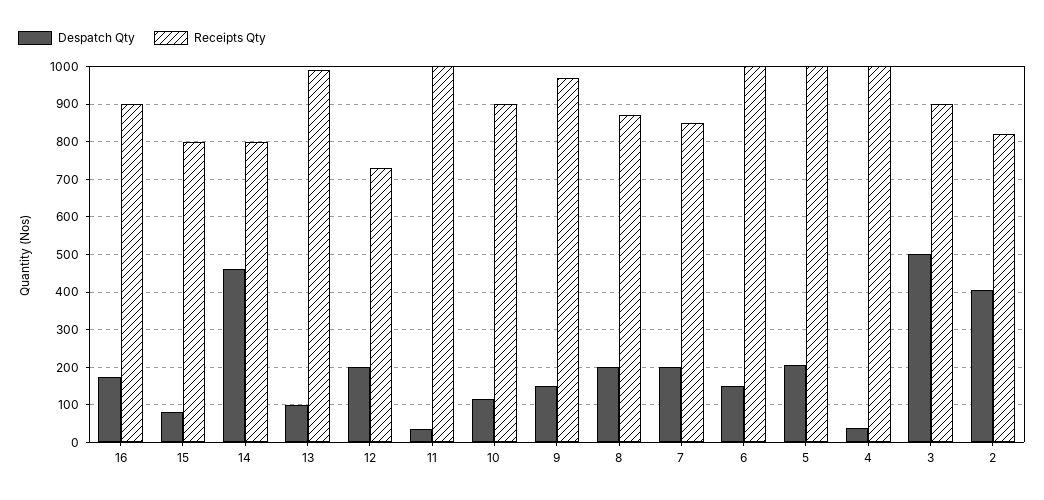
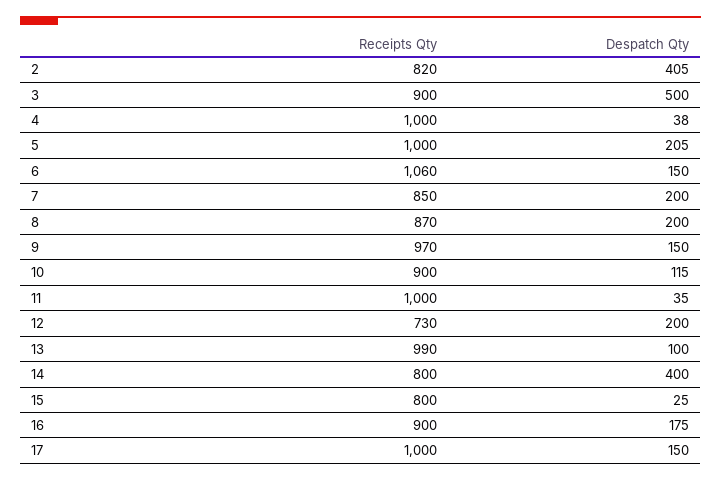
Despatch Qty, 15: 80 -> 25
Despatch Qty, 14: 460 -> 400
Receipts Qty, 6: 1000 -> 1060
Receipts Qty, 17: none -> 1000
Despatch Qty, 17: none -> 150

